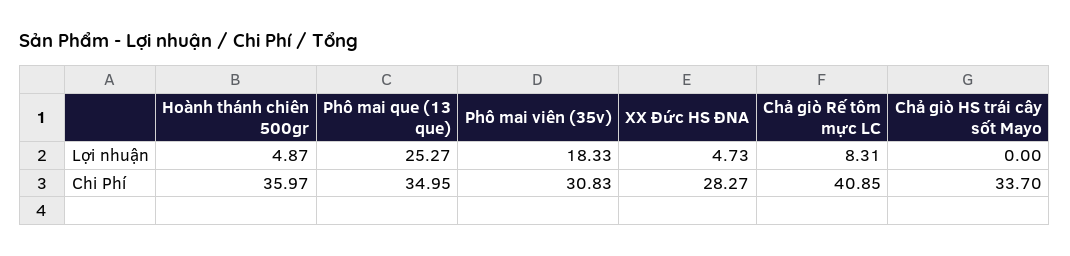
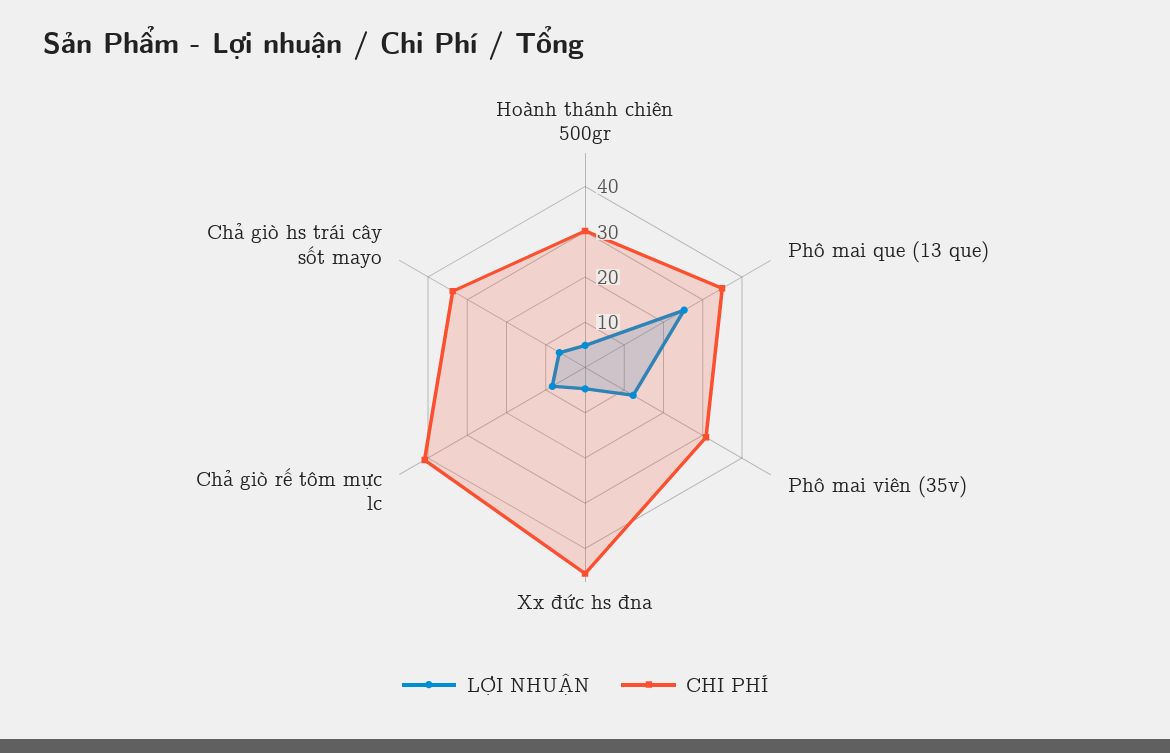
Lợi nhuận, Phô mai viên (35v): 18.33 -> 12
Lợi nhuận, Chả giò HS trái cây sốt Mayo: 0 -> 6
Chi Phí, Hoành thánh chiên 500gr: 35.97 -> 30
Chi Phí, XX Đức HS ĐNA: 28.27 -> 46

